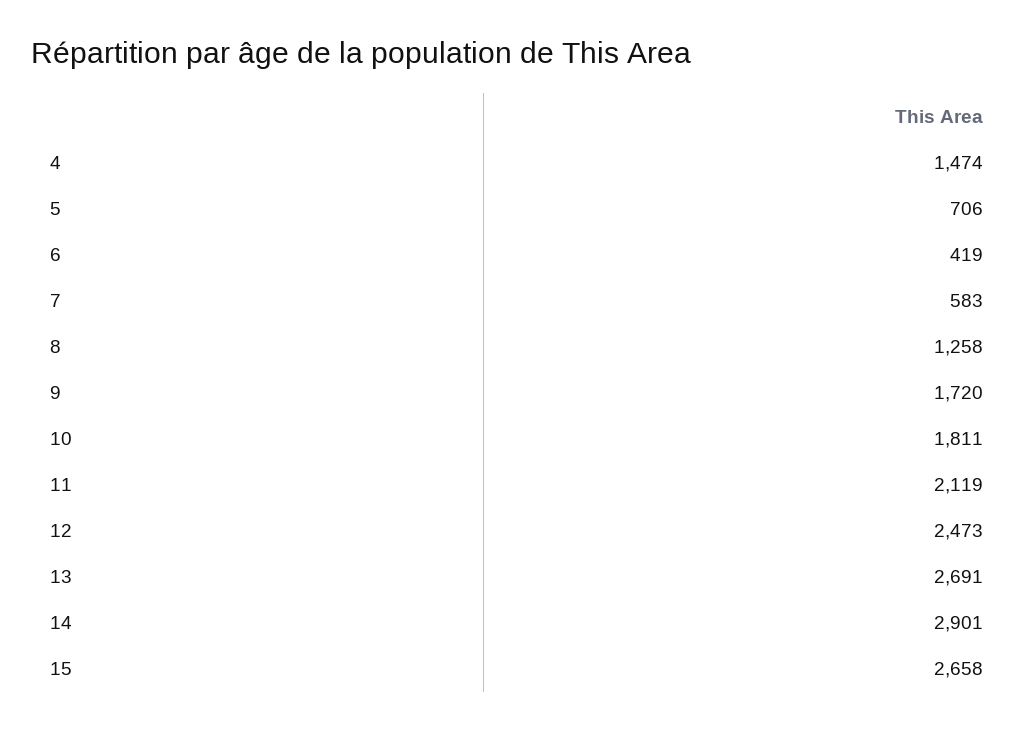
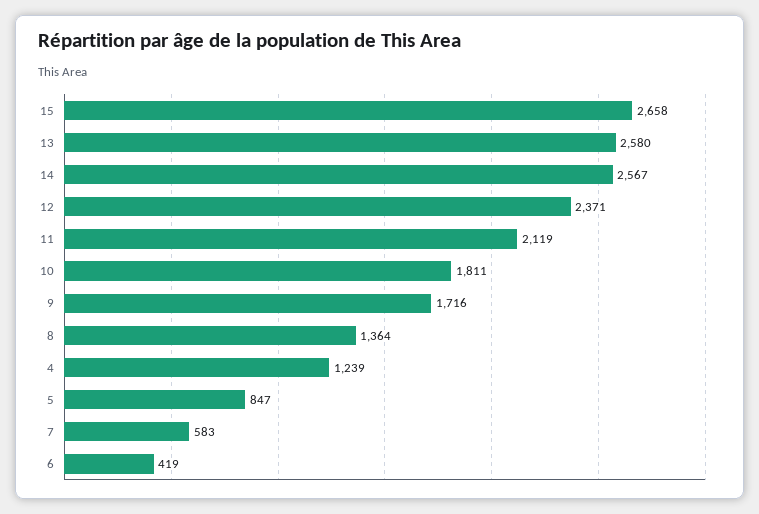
4: 1474 -> 1239
5: 706 -> 847
8: 1258 -> 1364
9: 1720 -> 1716
12: 2473 -> 2371
13: 2691 -> 2580
14: 2901 -> 2567

